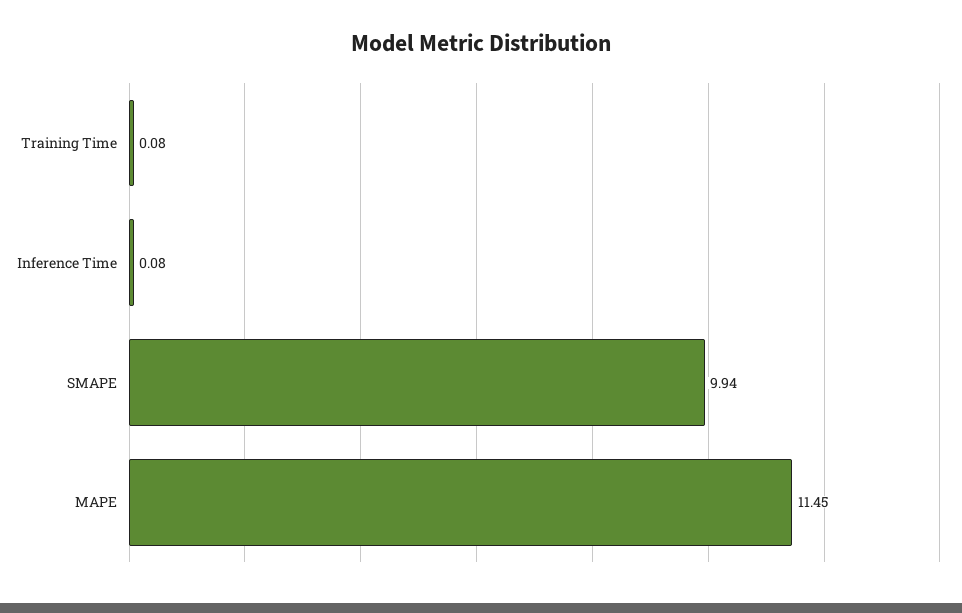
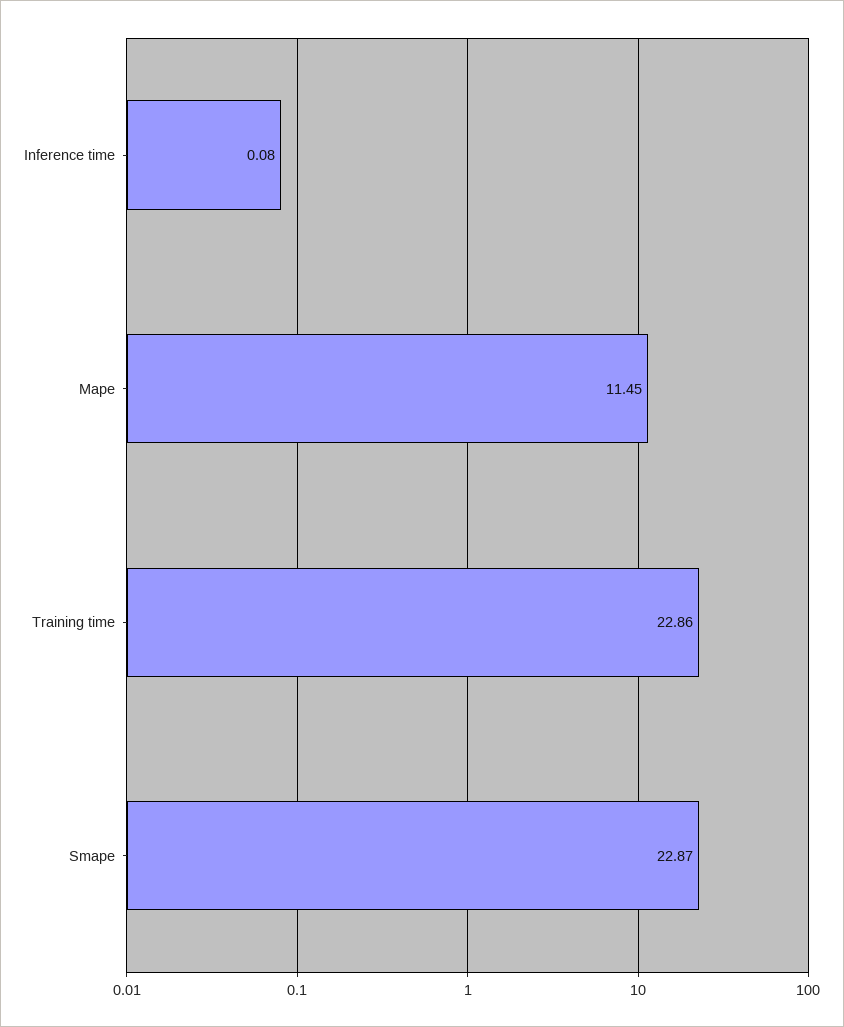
Training Time: 0.08 -> 22.86
SMAPE: 9.94 -> 22.87

